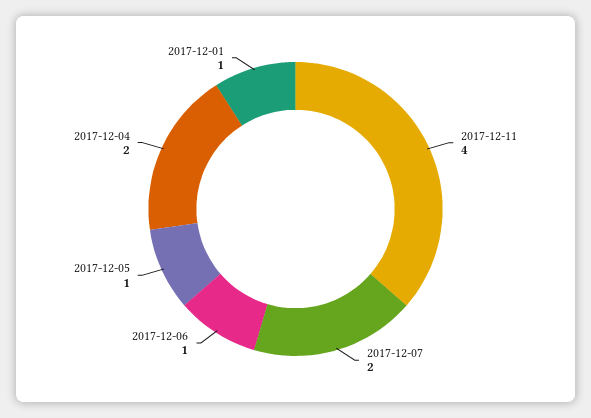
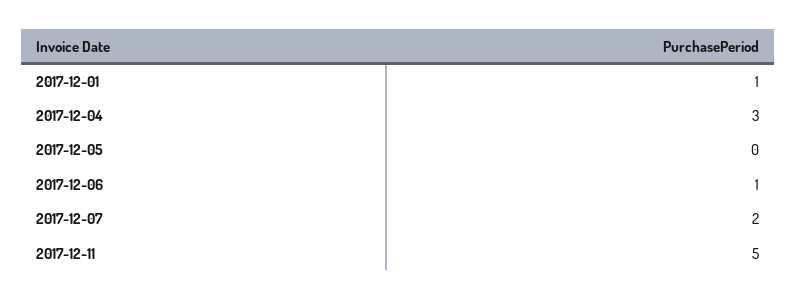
2017-12-11: 4 -> 5
2017-12-05: 1 -> 0
2017-12-04: 2 -> 3

